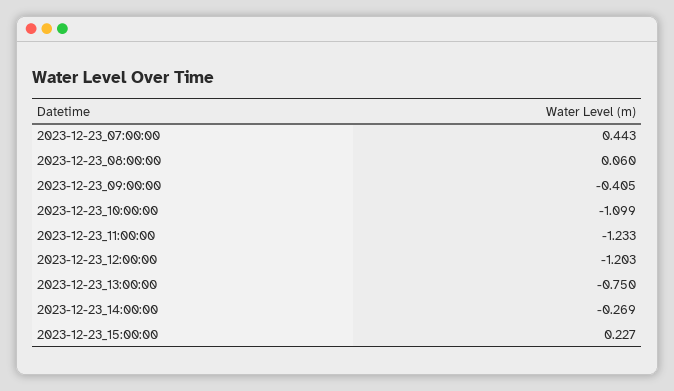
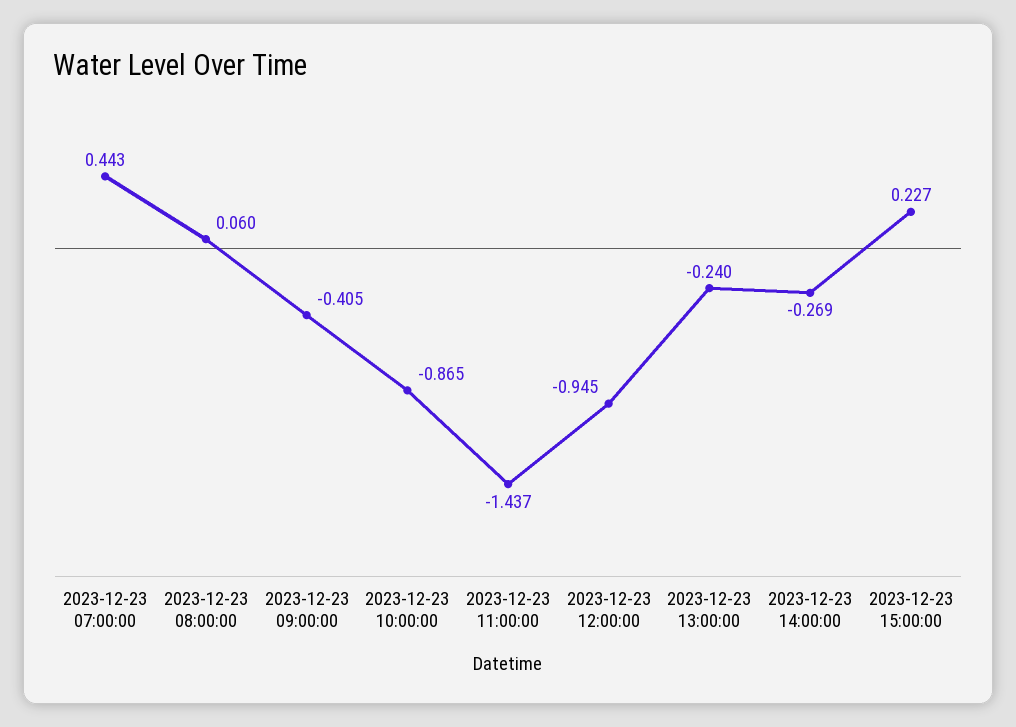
2023-12-23_10:00:00: -1.099 -> -0.865
2023-12-23_11:00:00: -1.233 -> -1.437
2023-12-23_12:00:00: -1.203 -> -0.945
2023-12-23_13:00:00: -0.75 -> -0.24

